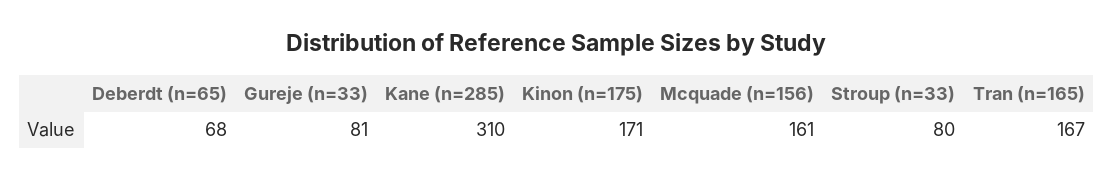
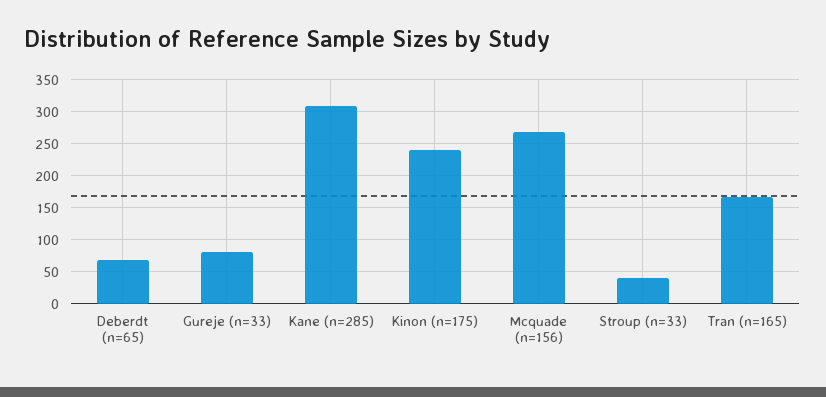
Kinon (n=175): 171 -> 240
Mcquade (n=156): 161 -> 270
Stroup (n=33): 80 -> 40

